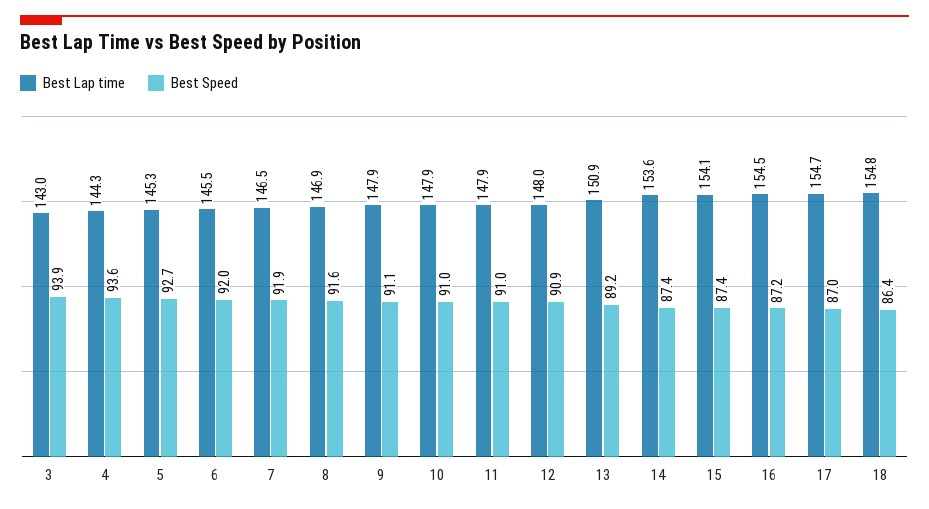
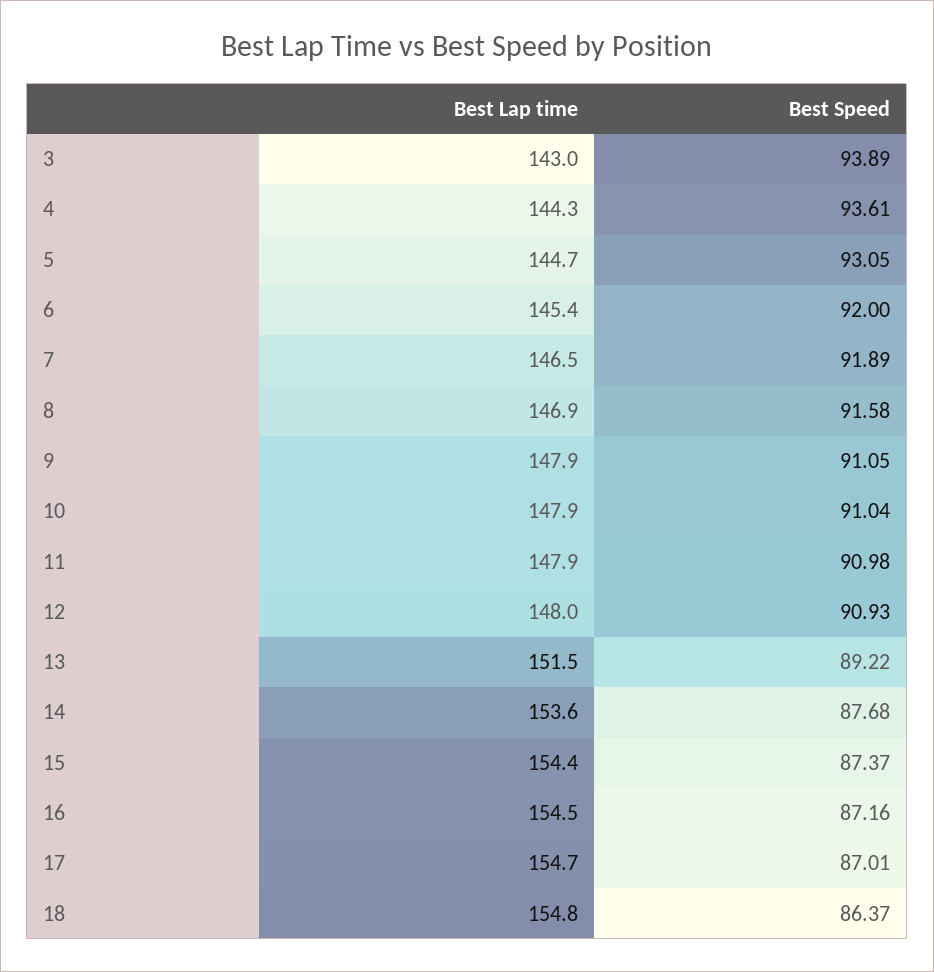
Best Lap time, 5: 145.3 -> 144.7
Best Speed, 5: 92.7 -> 93.05
Best Lap time, 6: 145.5 -> 145.4
Best Lap time, 13: 150.9 -> 151.5
Best Speed, 14: 87.4 -> 87.68
Best Lap time, 15: 154.1 -> 154.4

